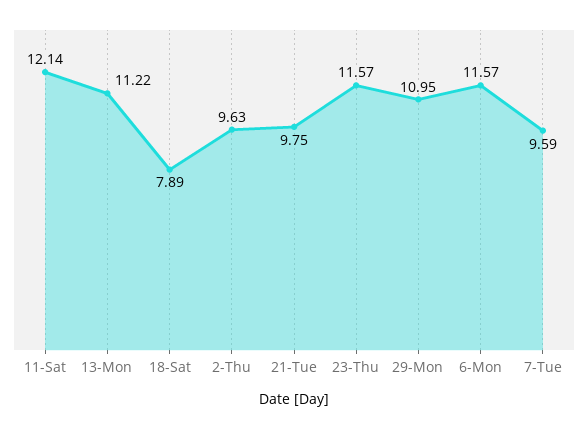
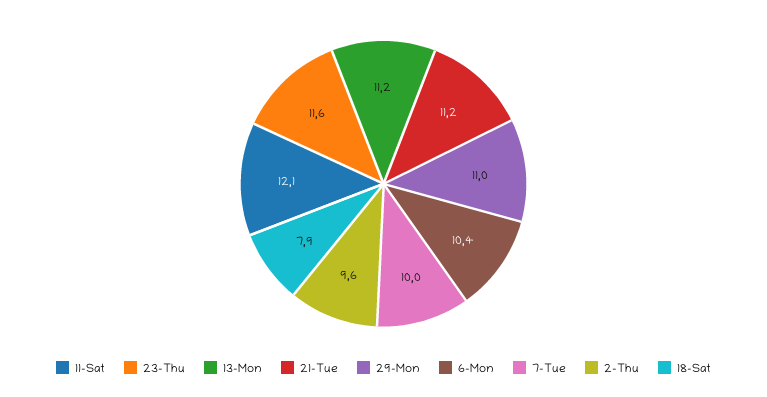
21-Tue: 9.75 -> 11.2
6-Mon: 11.57 -> 10.4
7-Tue: 9.59 -> 10

